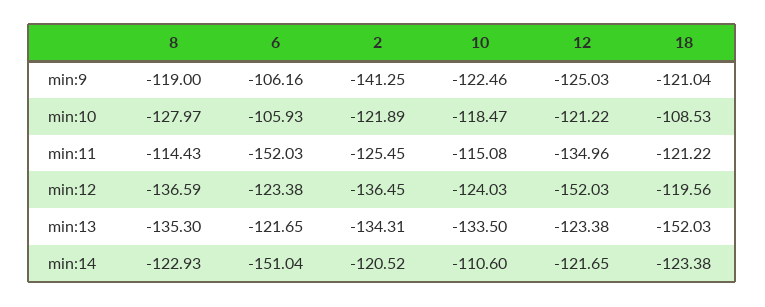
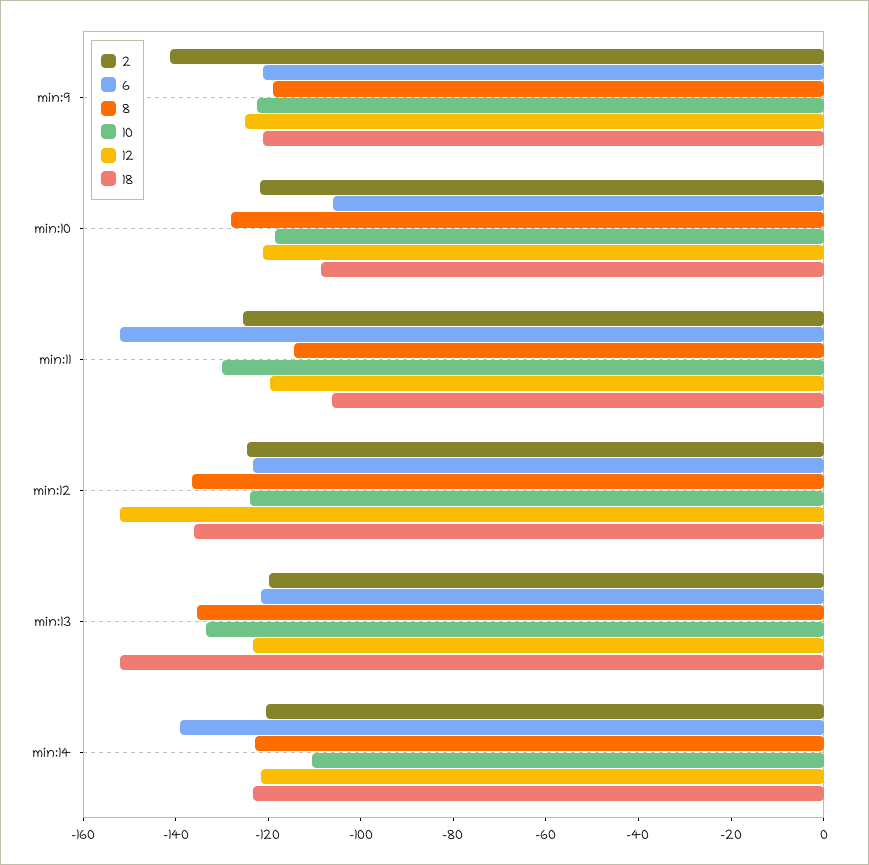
6, min:9: -106.16 -> -120
10, min:11: -115.08 -> -130
12, min:11: -134.96 -> -120
18, min:11: -121.22 -> -105
2, min:12: -136.45 -> -125
18, min:12: -119.56 -> -135
2, min:13: -134.31 -> -120
6, min:14: -151.04 -> -140

